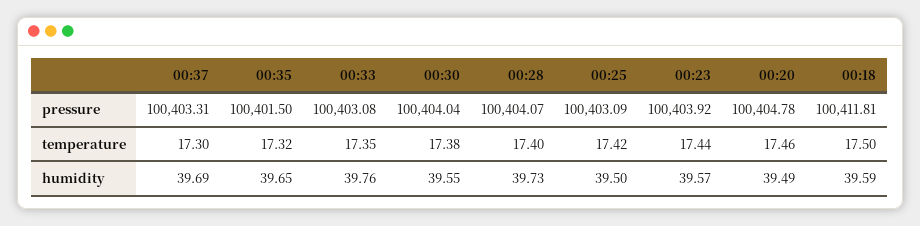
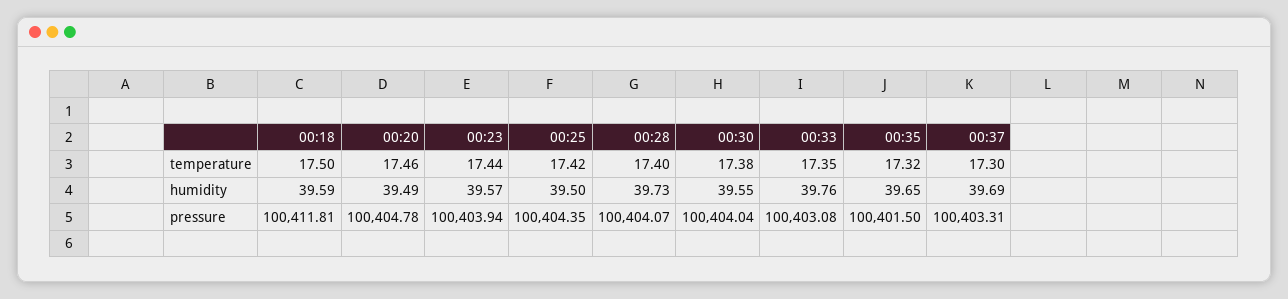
00:25, pressure: 100403.09 -> 100404.35
00:23, pressure: 100403.92 -> 100403.94

